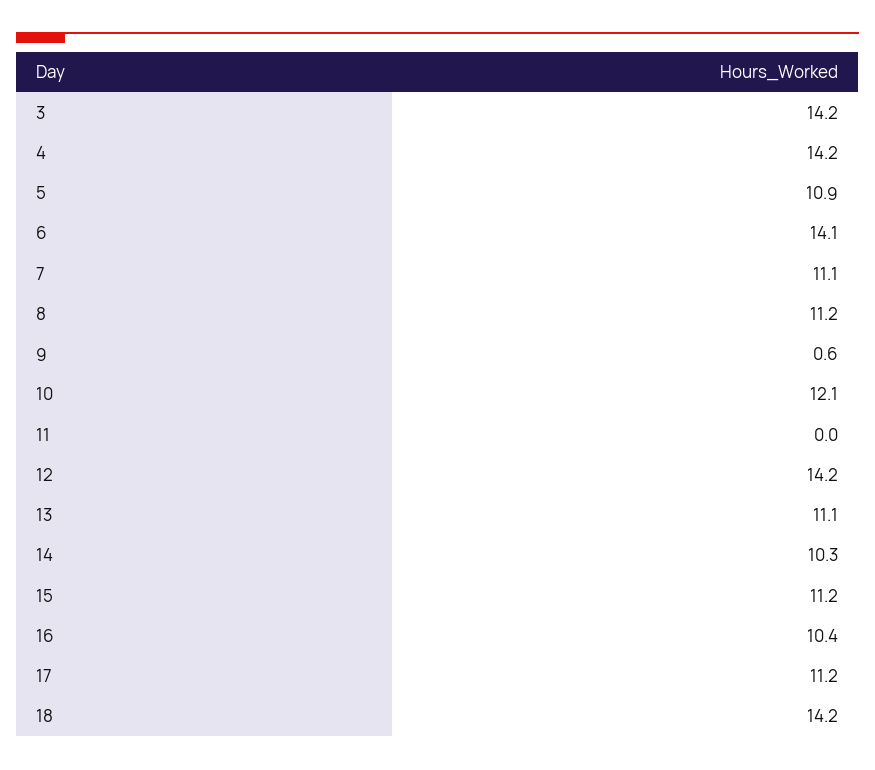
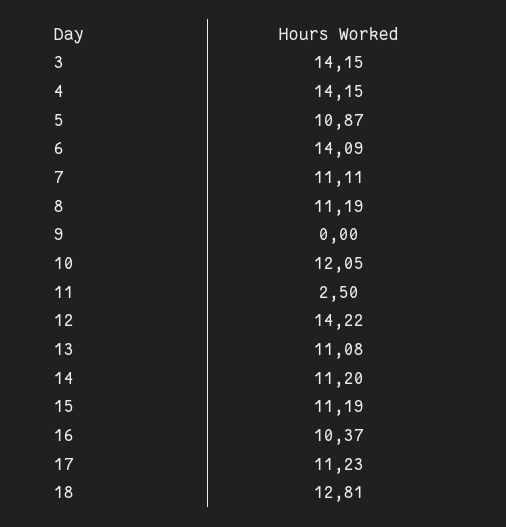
9: 0.6 -> 0
11: 0 -> 2.5
14: 10.3 -> 11.2
18: 14.2 -> 12.81

